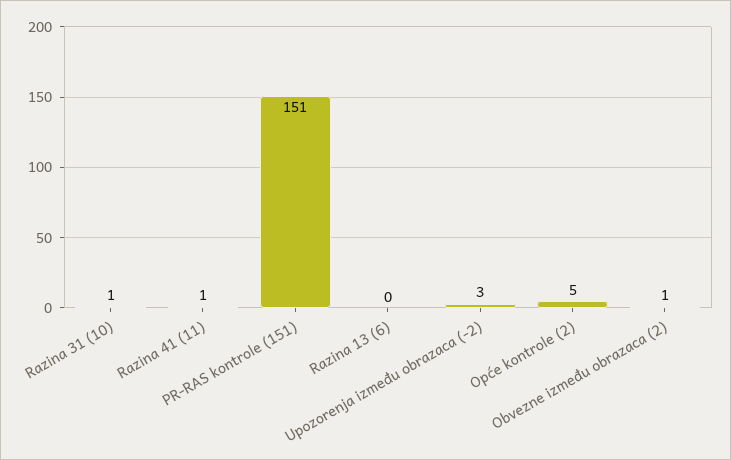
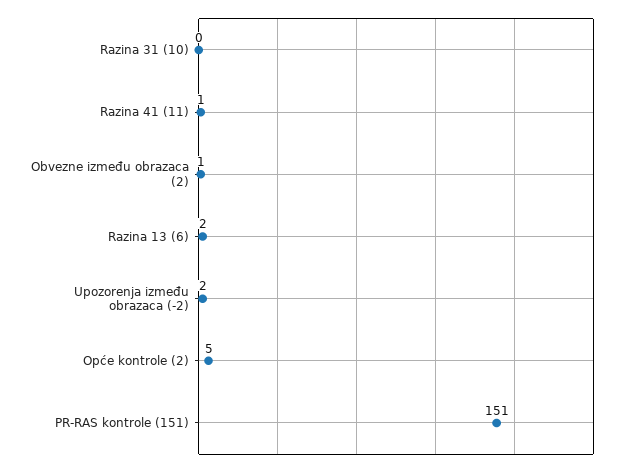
Razina 31 (10): 1 -> 0
Razina 13 (6): 0 -> 2
Upozorenja između obrazaca (-2): 3 -> 2

